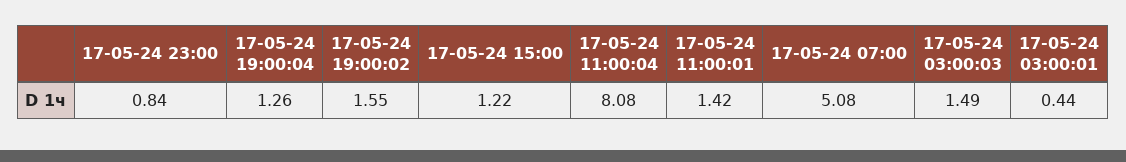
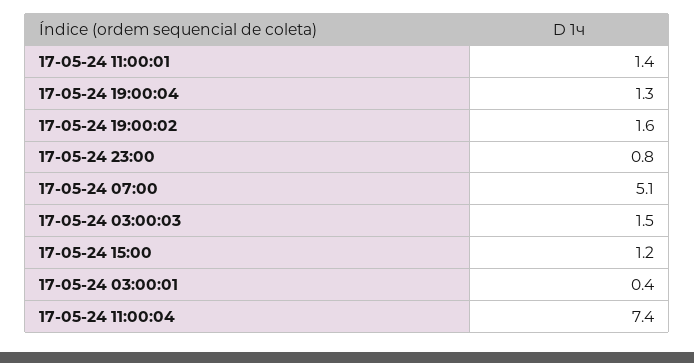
17-05-24 11:00:04: 8.08 -> 7.4

